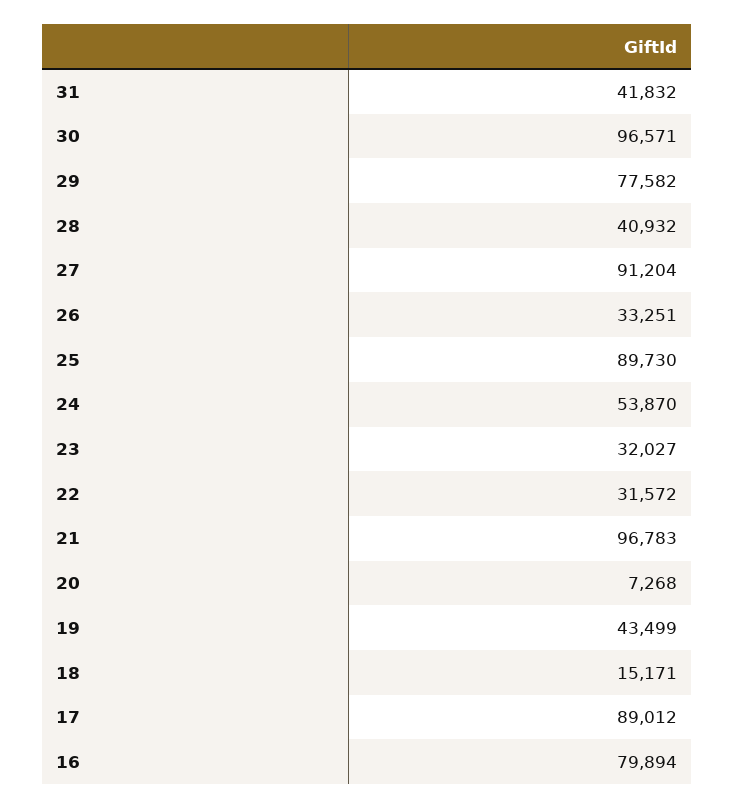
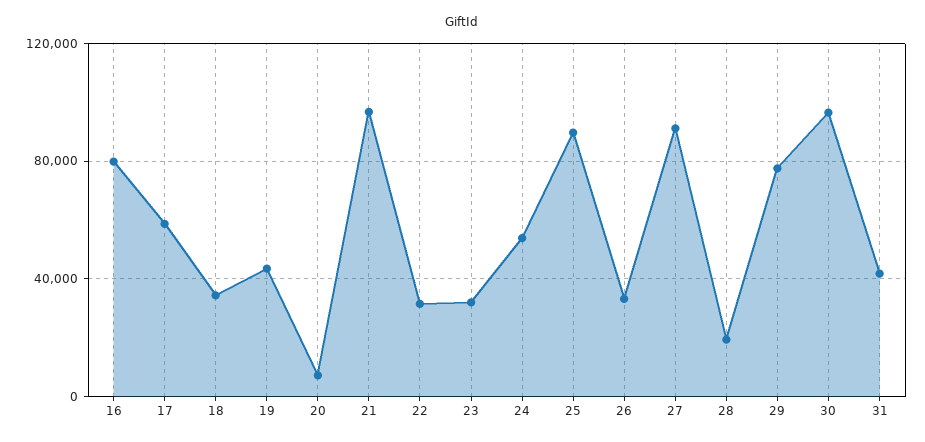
28: 40932 -> 20000
18: 15171 -> 35000
17: 89012 -> 60000

